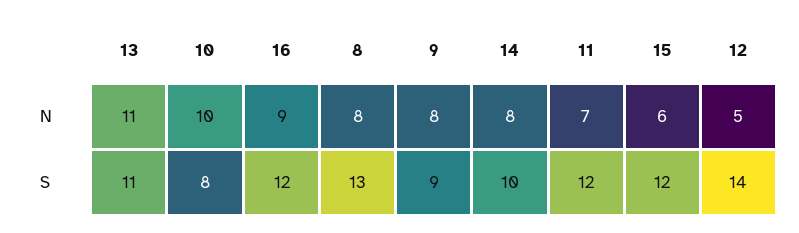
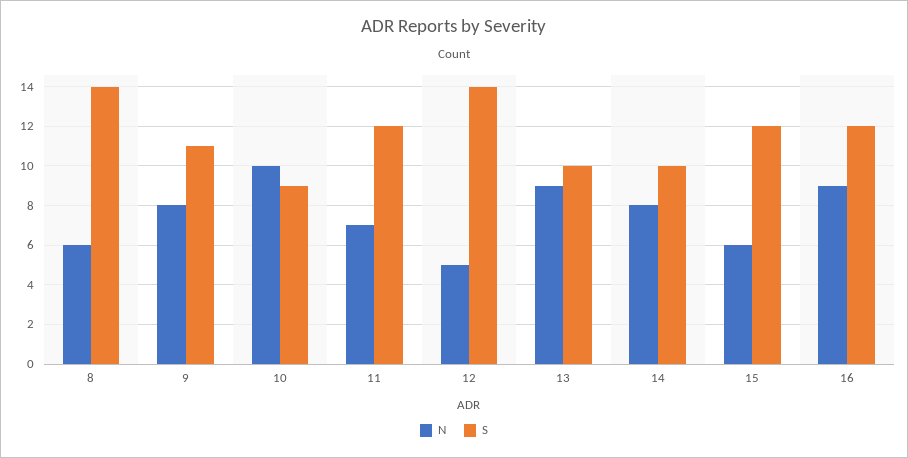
N, 13: 11 -> 9
N, 8: 8 -> 6
S, 13: 11 -> 10
S, 10: 8 -> 9
S, 8: 13 -> 14
S, 9: 9 -> 11

